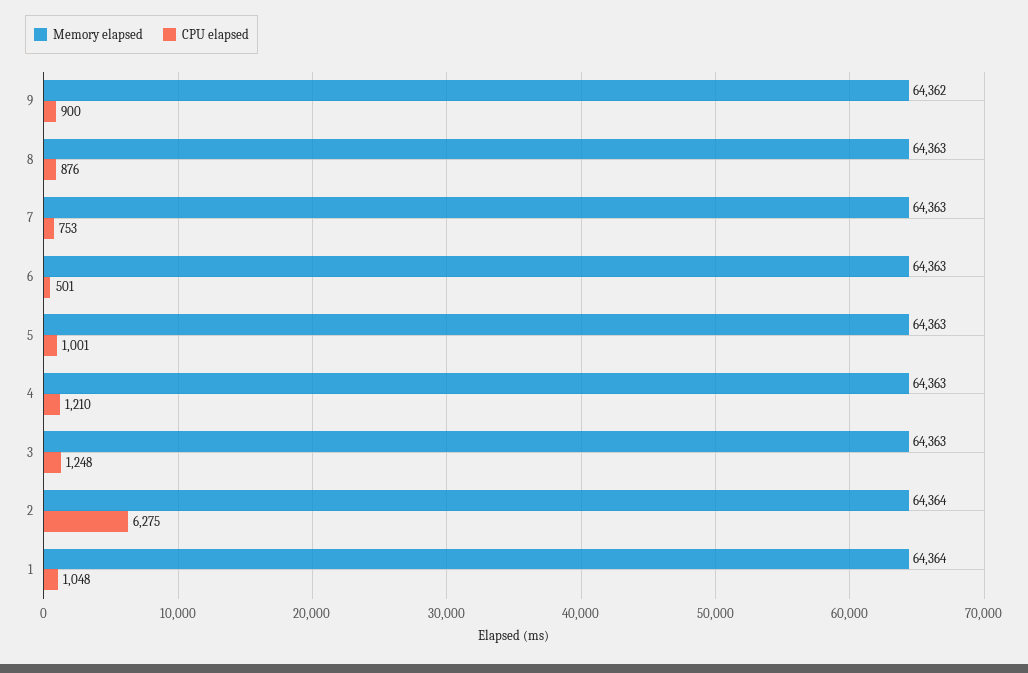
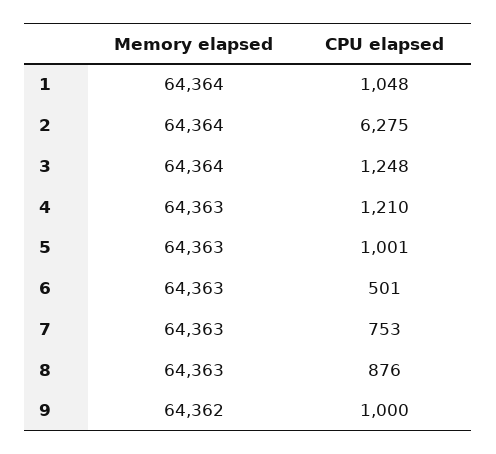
CPU elapsed, 9: 900 -> 1000
Memory elapsed, 3: 64363 -> 64364

